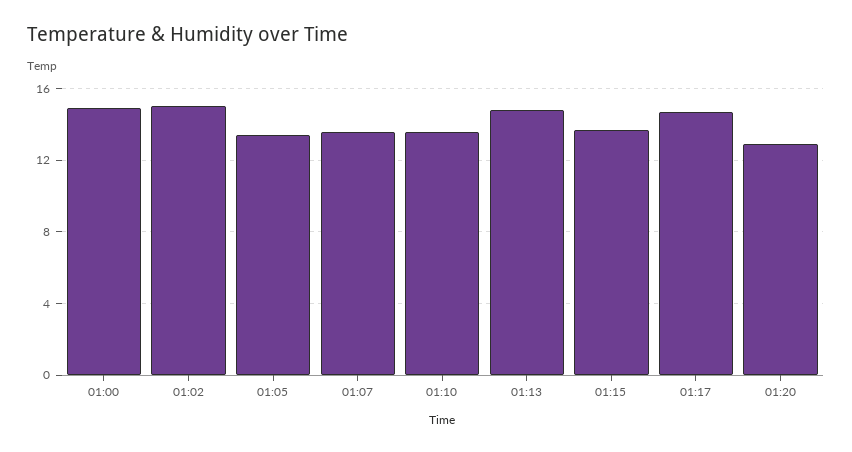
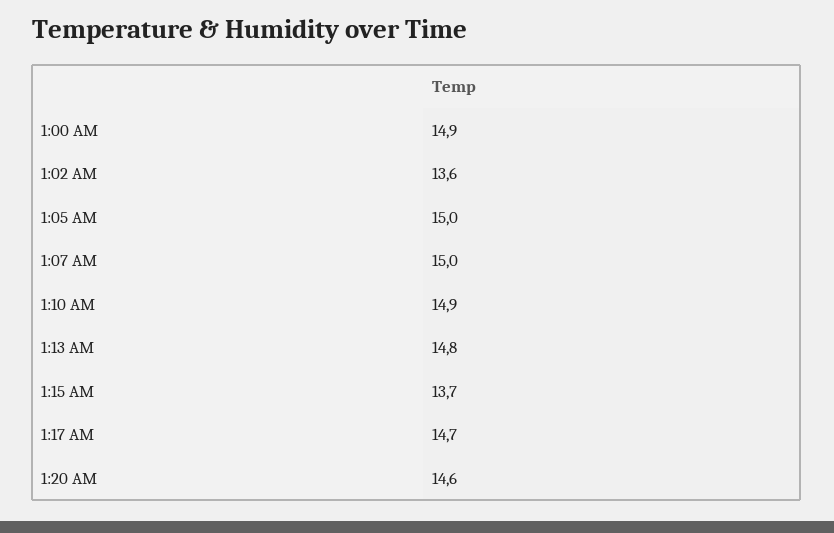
01:02: 15 -> 13.6
01:05: 13.5 -> 15
01:07: 13.5 -> 15
01:10: 13.5 -> 14.9
01:20: 13 -> 14.6

